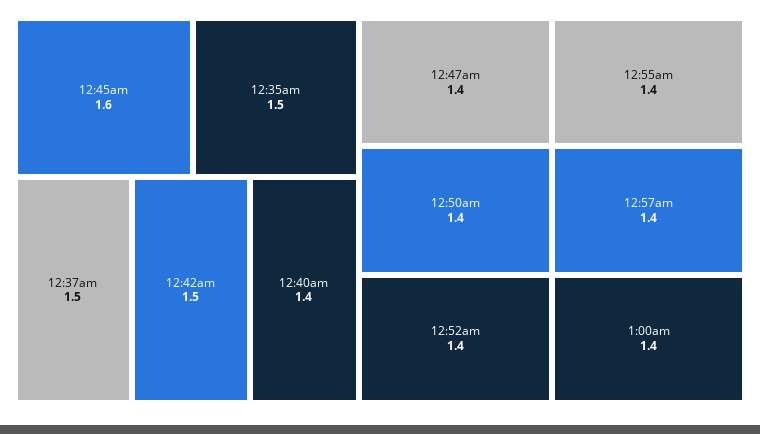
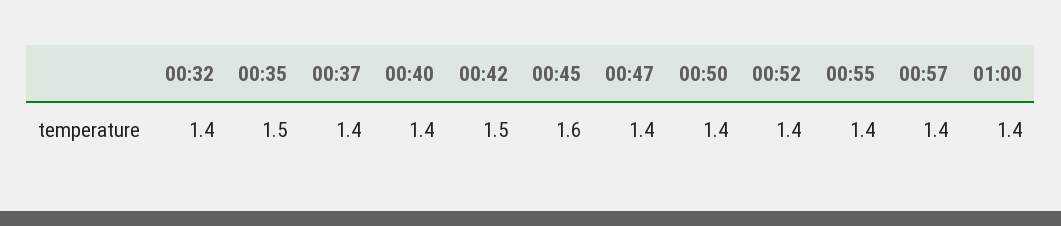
12:37am: 1.5 -> 1.4
00:32: none -> 1.4

